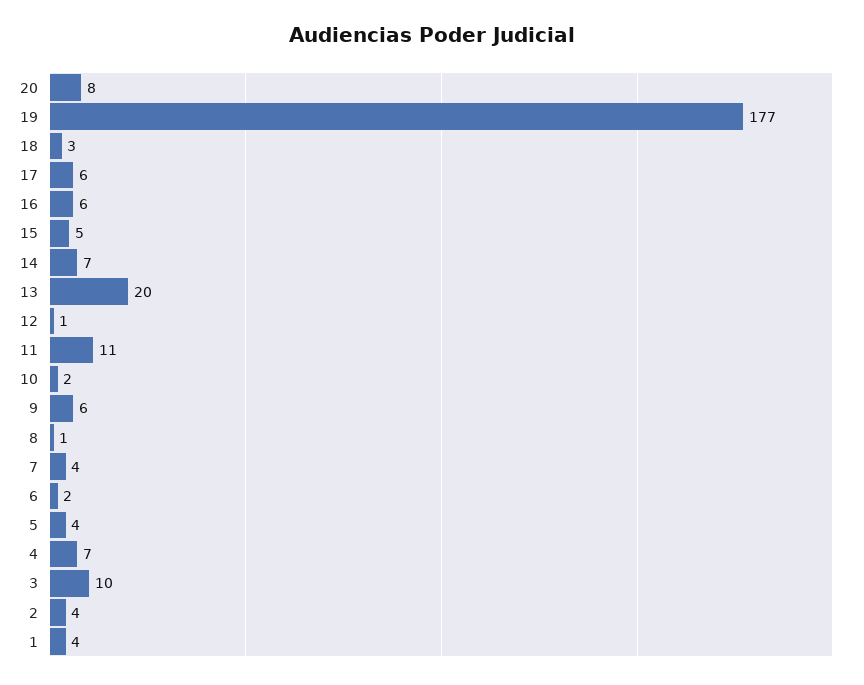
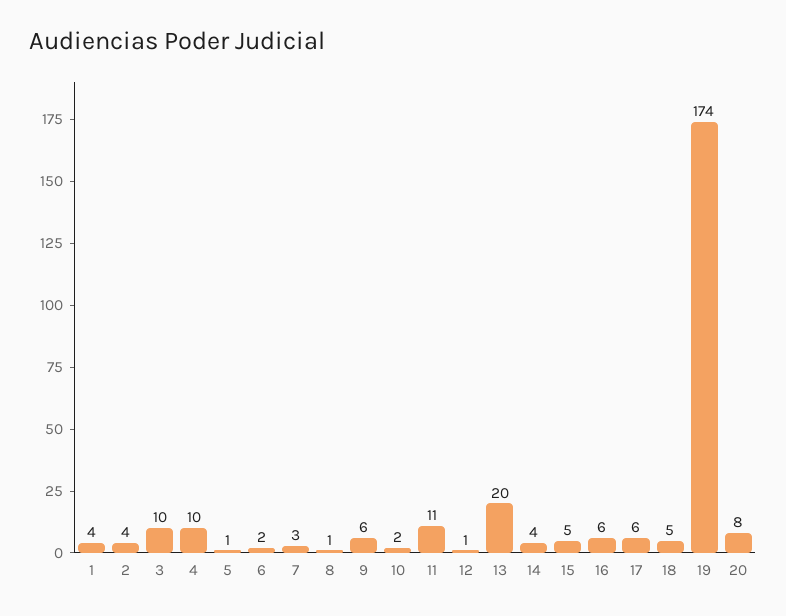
19: 177 -> 174
18: 3 -> 5
14: 7 -> 4
7: 4 -> 3
5: 4 -> 1
4: 7 -> 10

